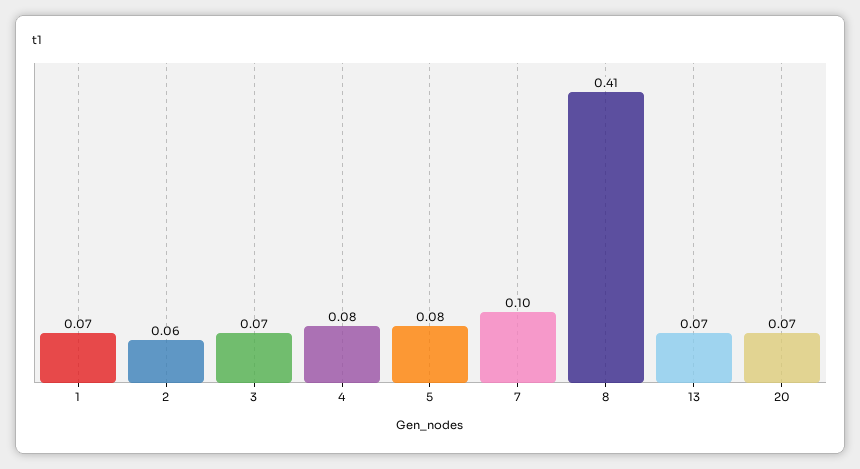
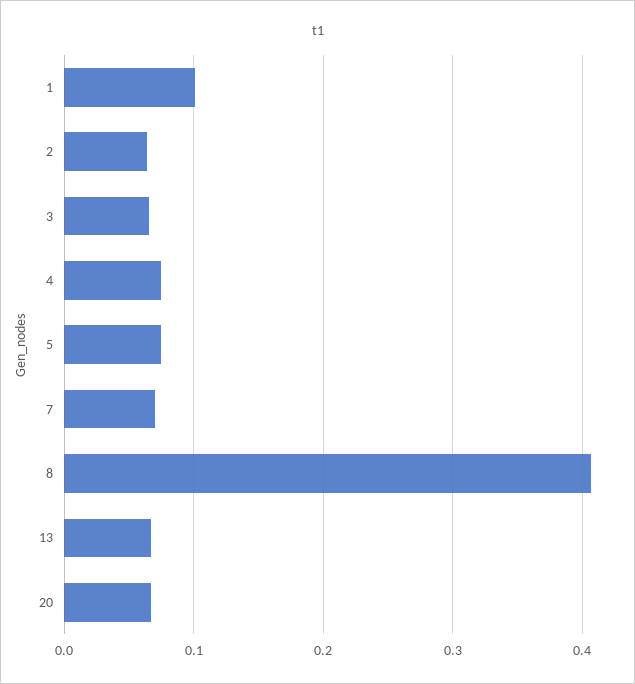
1: 0.07 -> 0.1
7: 0.1 -> 0.07

